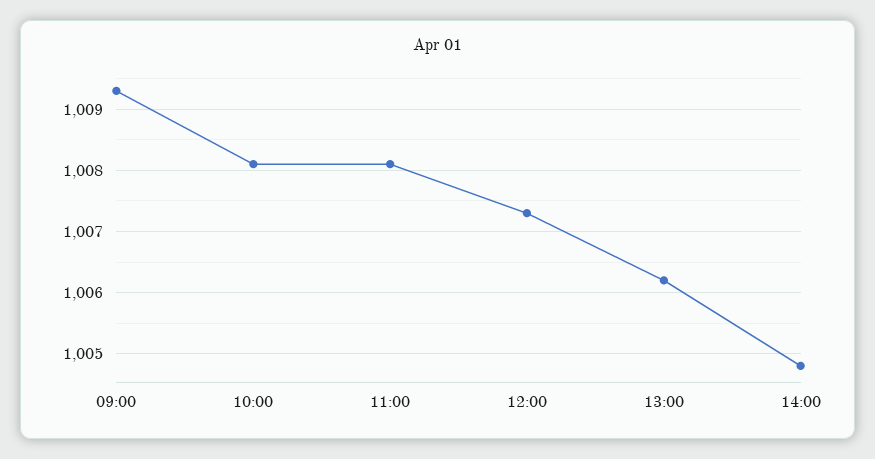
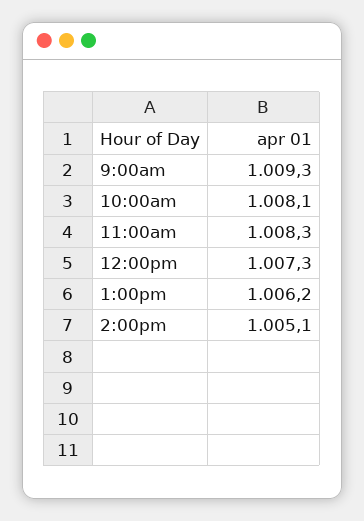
11:00: 1008.1 -> 1008.3
14:00: 1004.8 -> 1005.1

